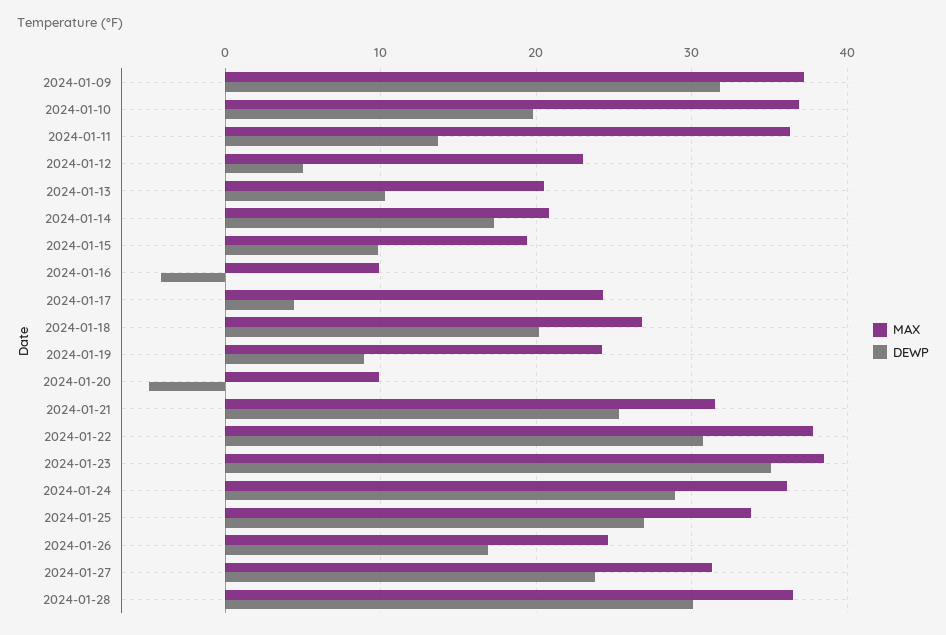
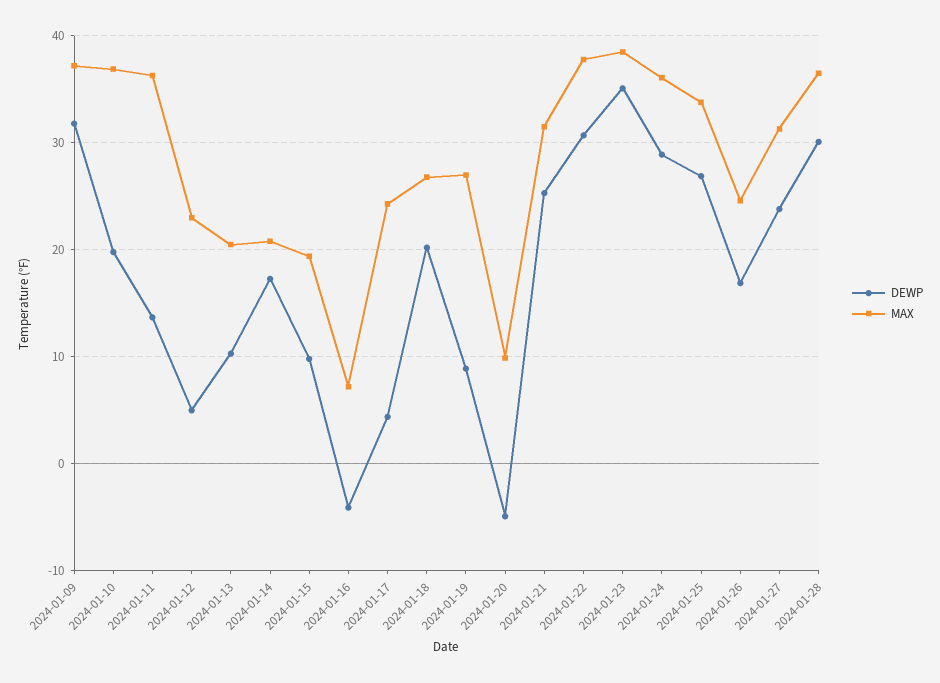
MAX, 2024-01-16: 10 -> 7
MAX, 2024-01-19: 24 -> 27

